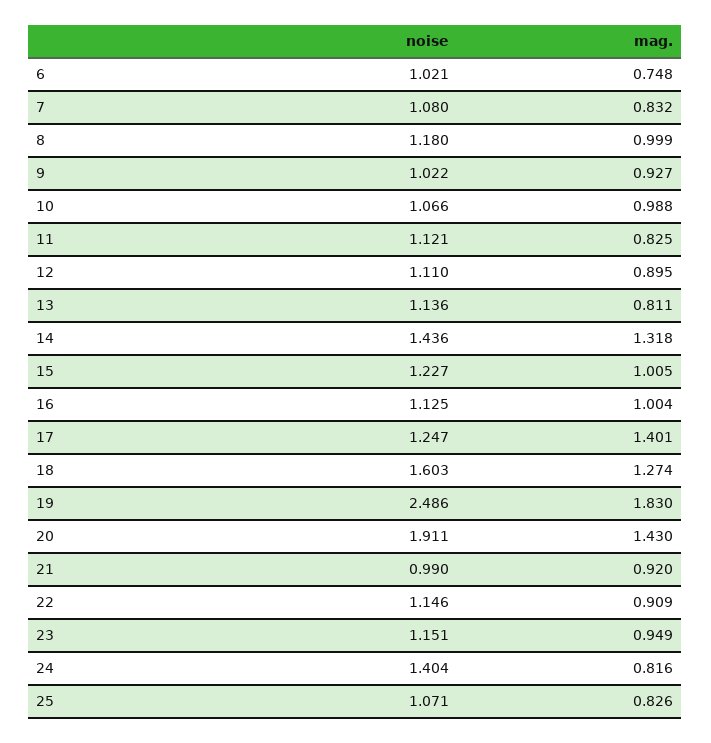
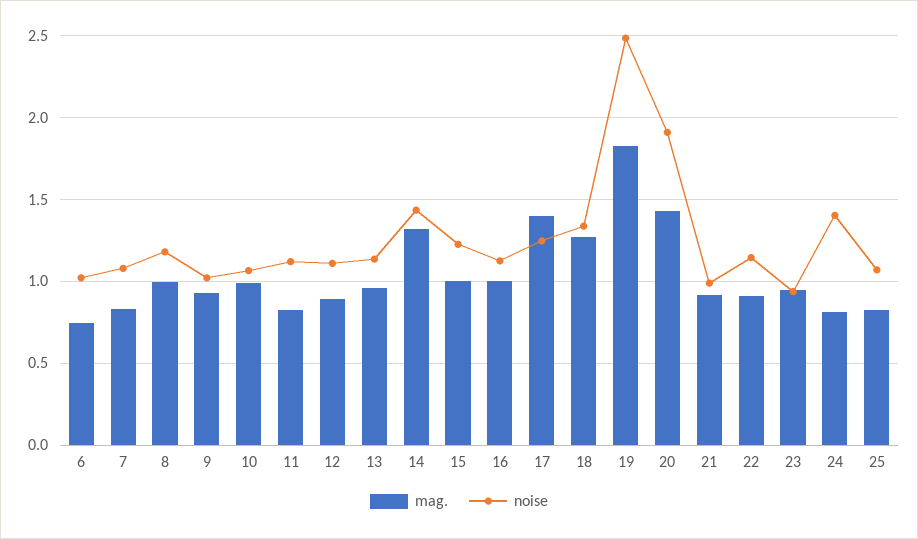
mag., 13: 0.811 -> 0.95
noise, 18: 1.603 -> 1.35
noise, 23: 1.151 -> 0.95

